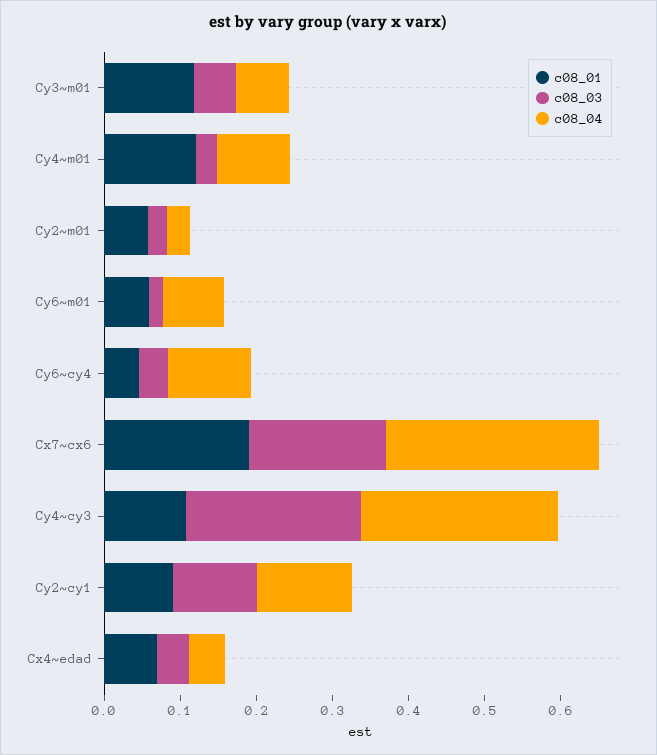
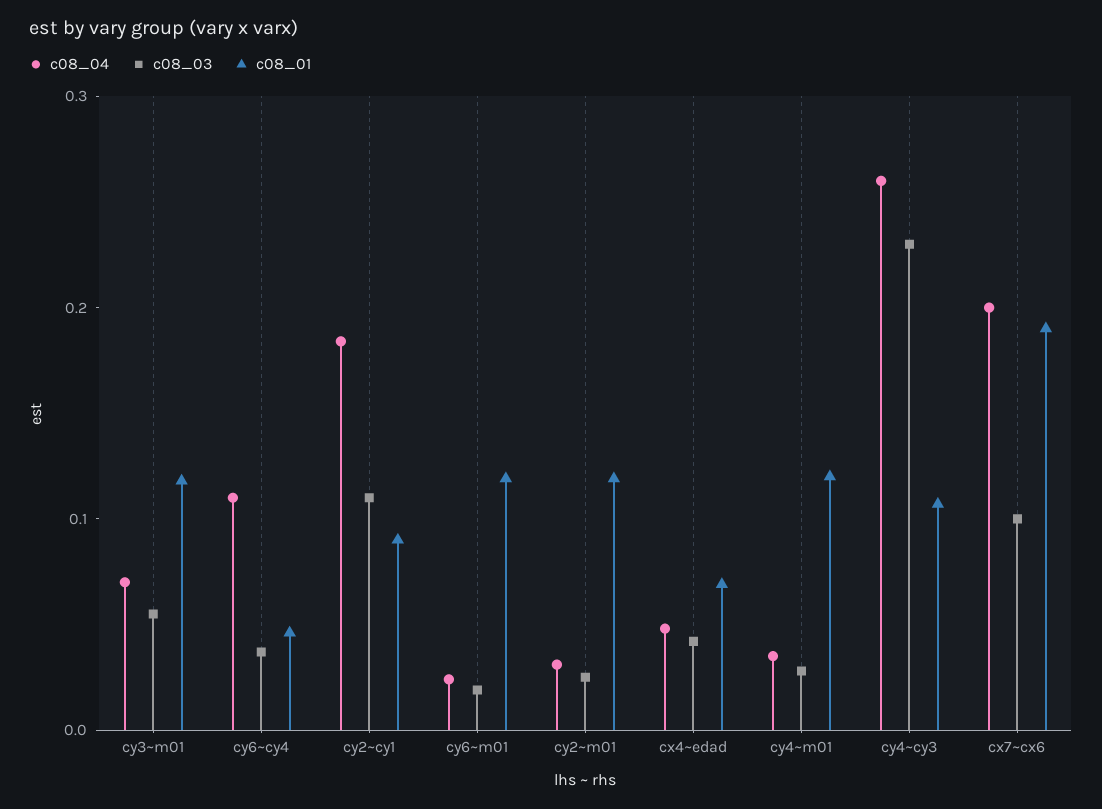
c08_04, Cy4~m01: 0.1 -> 0.04
c08_01, Cy2~m01: 0.06 -> 0.12
c08_01, Cy6~m01: 0.06 -> 0.12
c08_04, Cy6~m01: 0.08 -> 0.02
c08_03, Cx7~cx6: 0.18 -> 0.1
c08_04, Cx7~cx6: 0.28 -> 0.2
c08_04, Cy2~cy1: 0.12 -> 0.18

